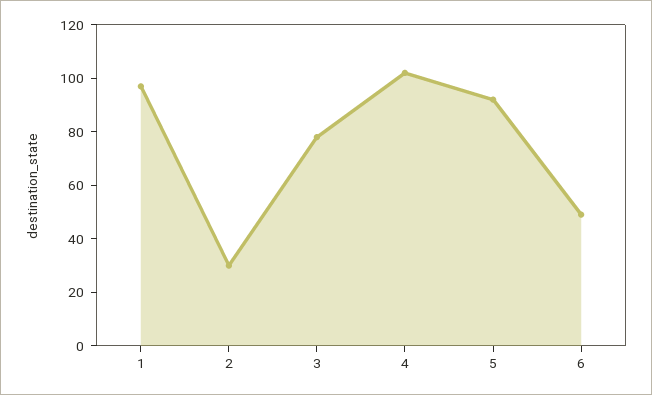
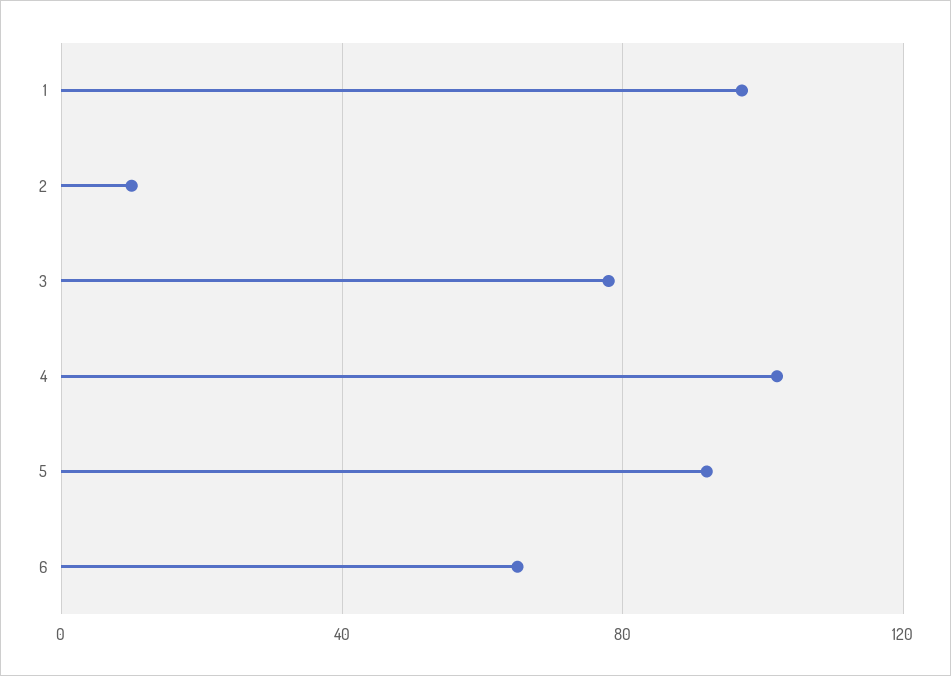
2: 30 -> 10
6: 50 -> 65

